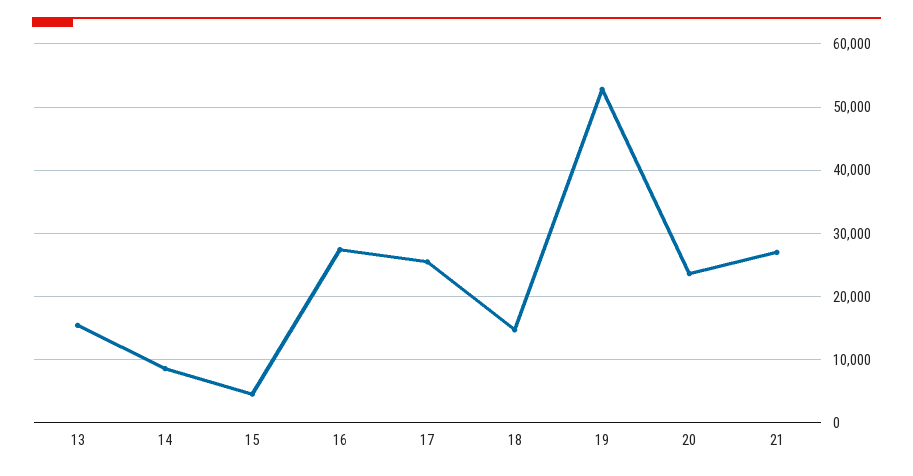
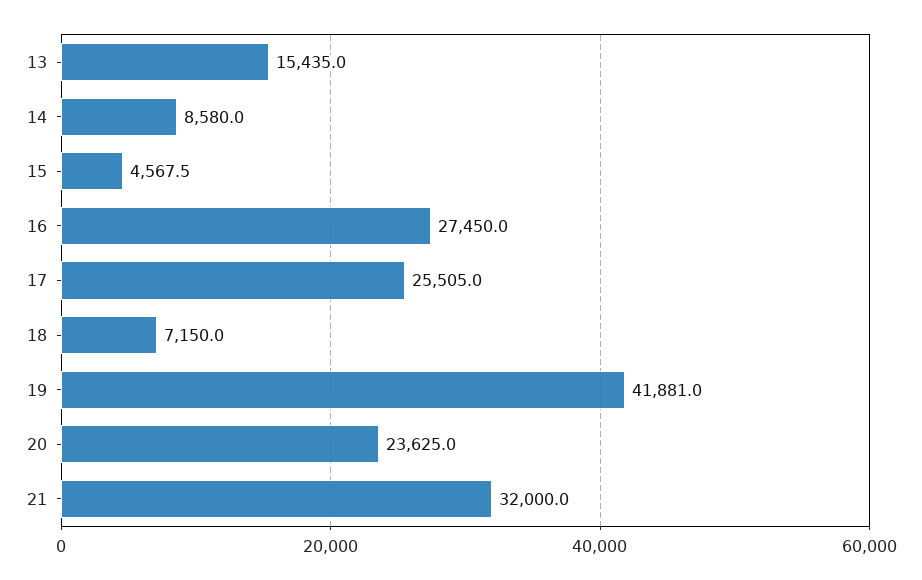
18: 15000 -> 7150
19: 53000 -> 41881
21: 27000 -> 32000

